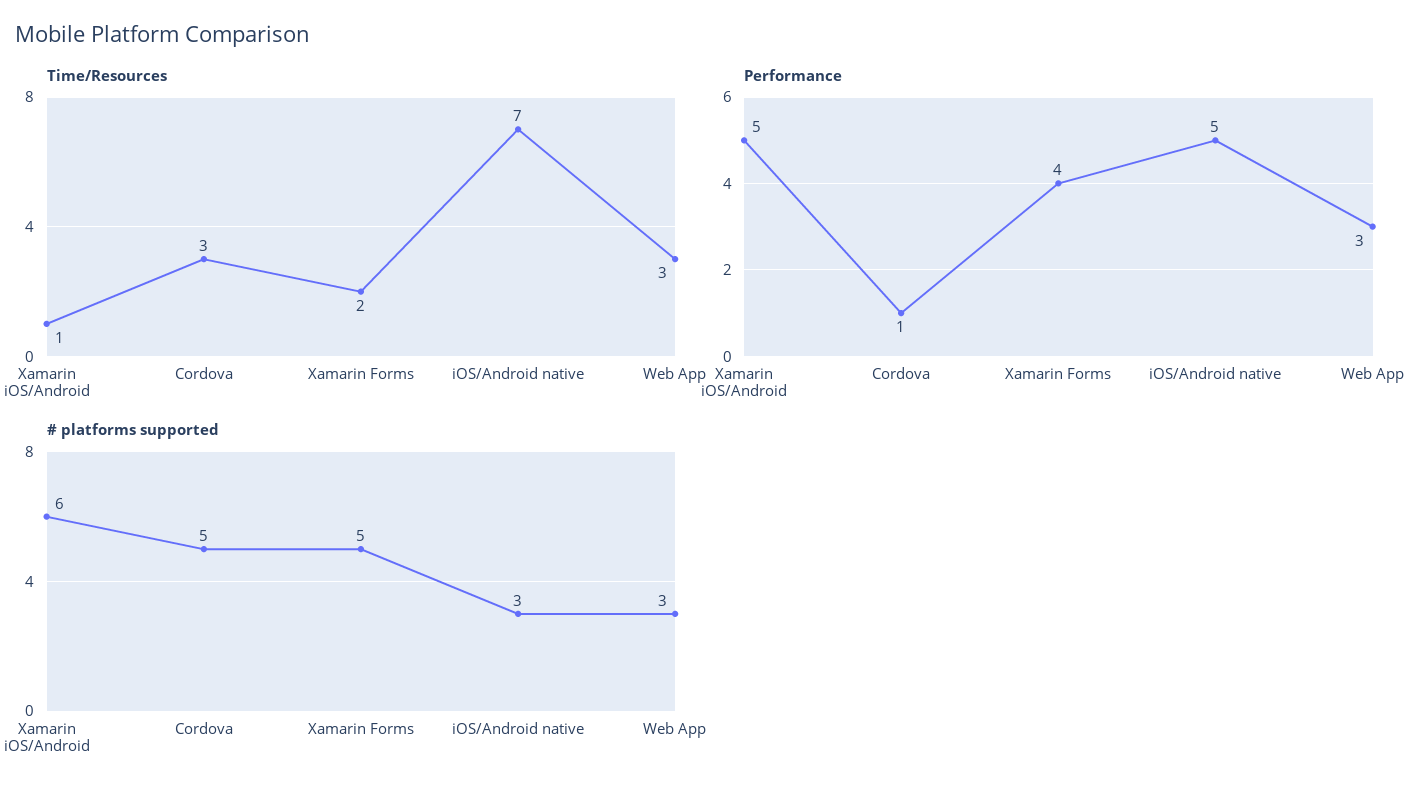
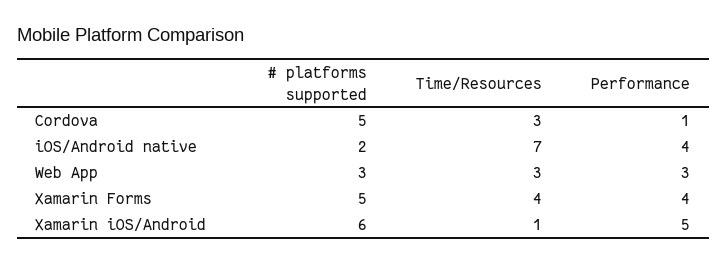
Time/Resources, Xamarin Forms: 2 -> 4
Performance, iOS/Android native: 5 -> 4
# platforms supported, iOS/Android native: 3 -> 2

